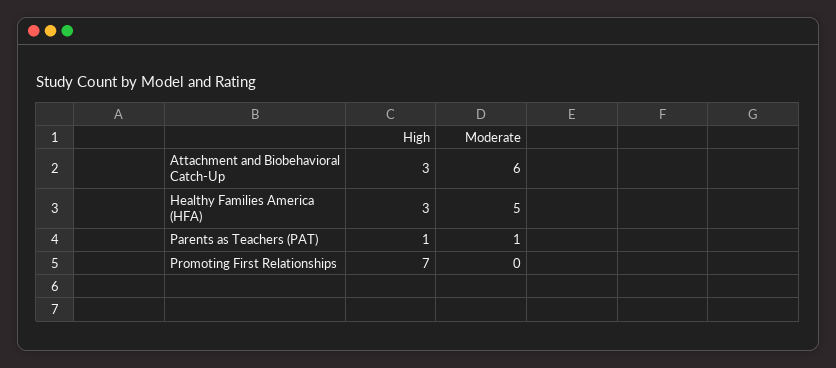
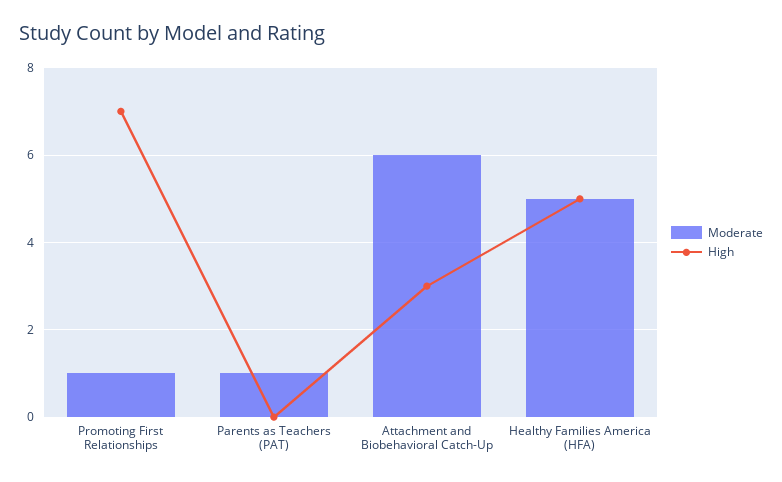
High, Healthy Families America (HFA): 3 -> 5
High, Parents as Teachers (PAT): 1 -> 0
Moderate, Promoting First Relationships: 0 -> 1

